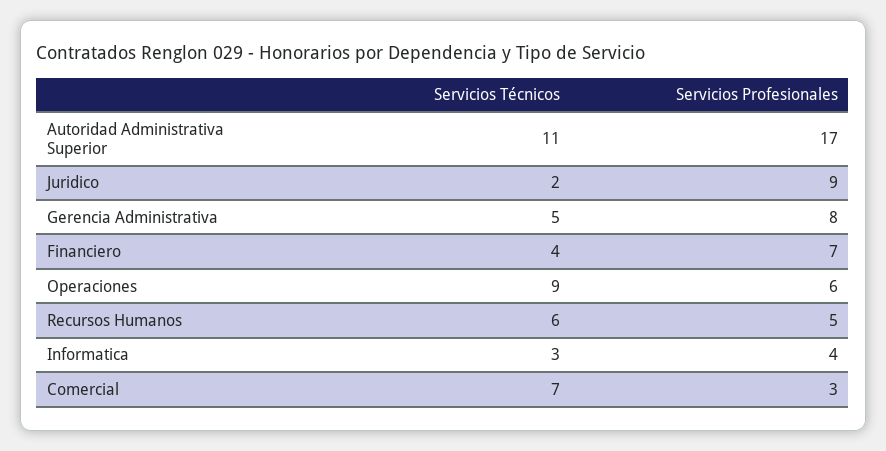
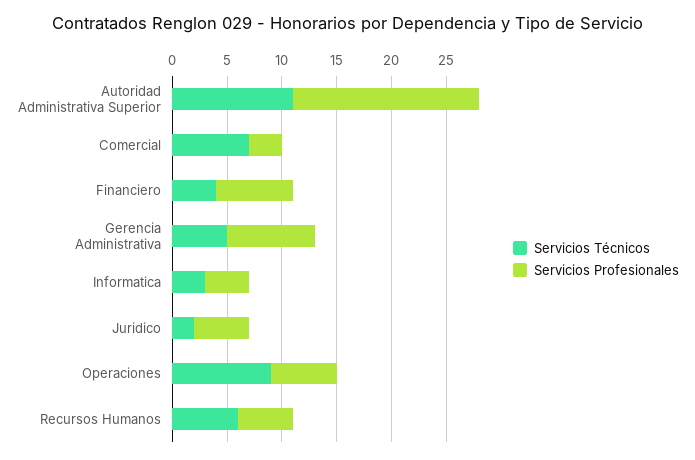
Servicios Profesionales, Juridico: 9 -> 5

